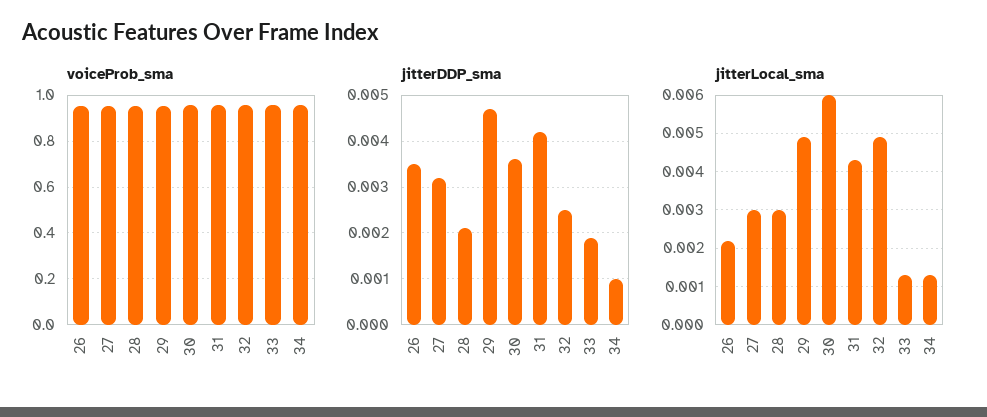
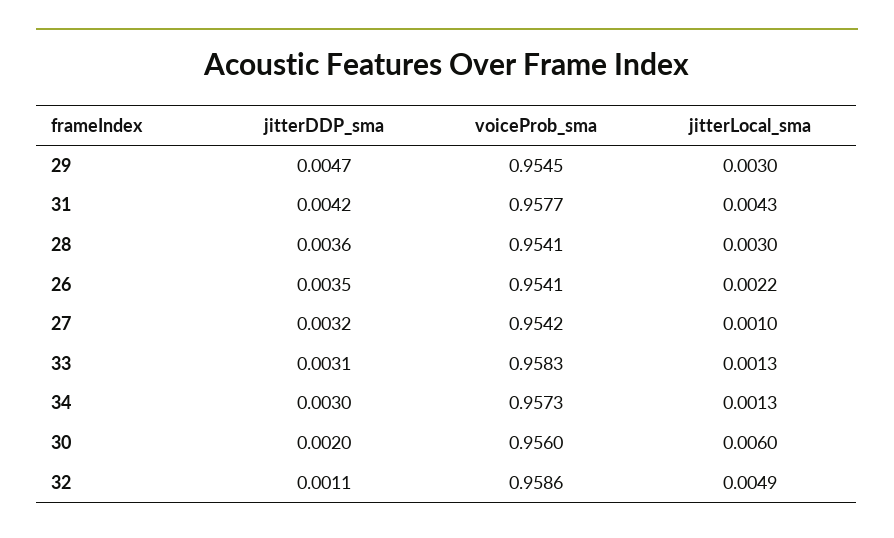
jitterDDP_sma, 28: 0.002 -> 0.0036
jitterDDP_sma, 30: 0.0035 -> 0.002
jitterDDP_sma, 32: 0.0025 -> 0.0011
jitterDDP_sma, 33: 0.002 -> 0.0031
jitterDDP_sma, 34: 0.001 -> 0.003
jitterLocal_sma, 27: 0.003 -> 0.001
jitterLocal_sma, 29: 0.005 -> 0.003

